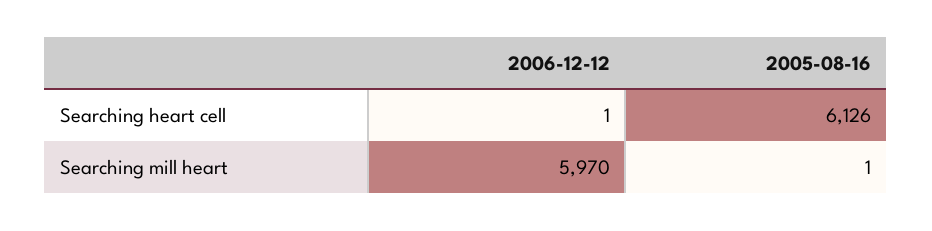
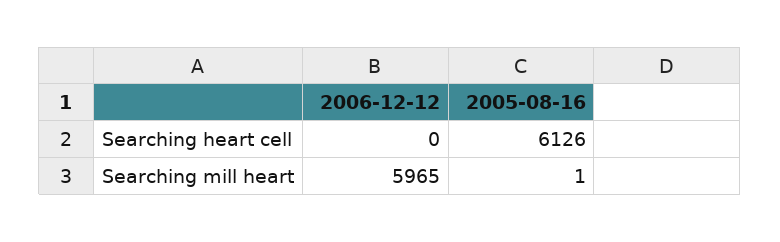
2006-12-12, Searching heart cell: 1 -> 0
2006-12-12, Searching mill heart: 5970 -> 5965

